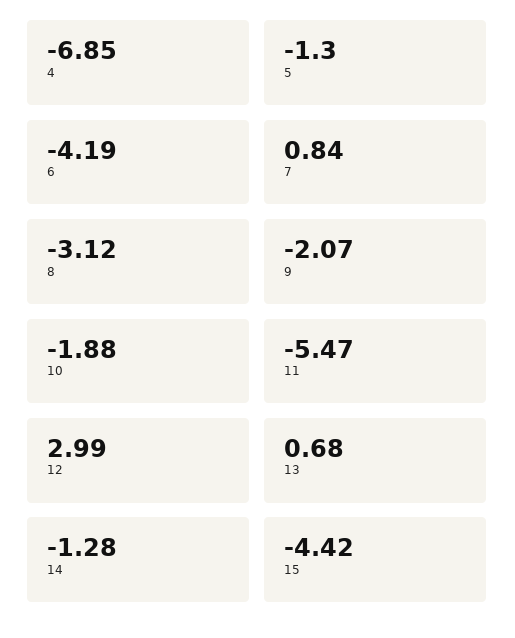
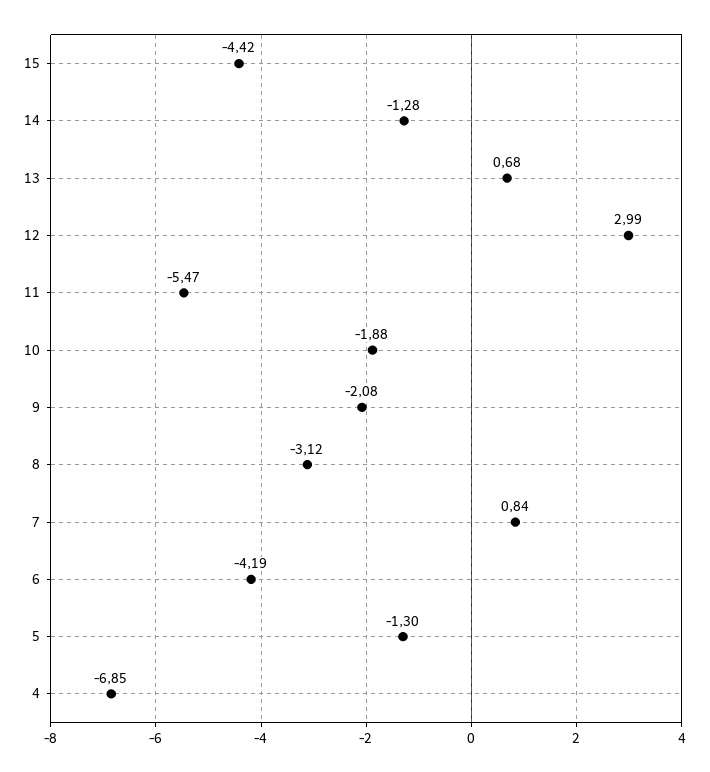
9: -2.07 -> -2.08

